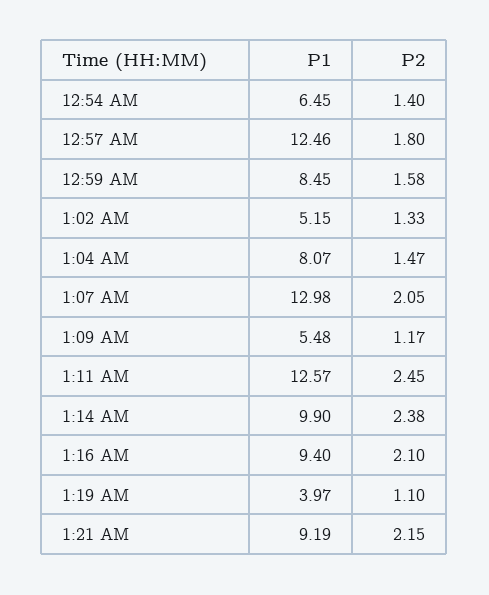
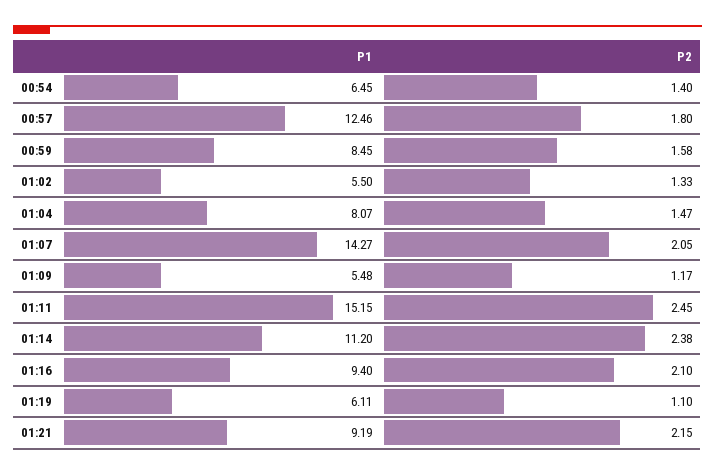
P1, 1:02 AM: 5.15 -> 5.5
P1, 1:07 AM: 12.98 -> 14.27
P1, 1:11 AM: 12.57 -> 15.15
P1, 1:14 AM: 9.9 -> 11.2
P1, 1:19 AM: 3.97 -> 6.11

